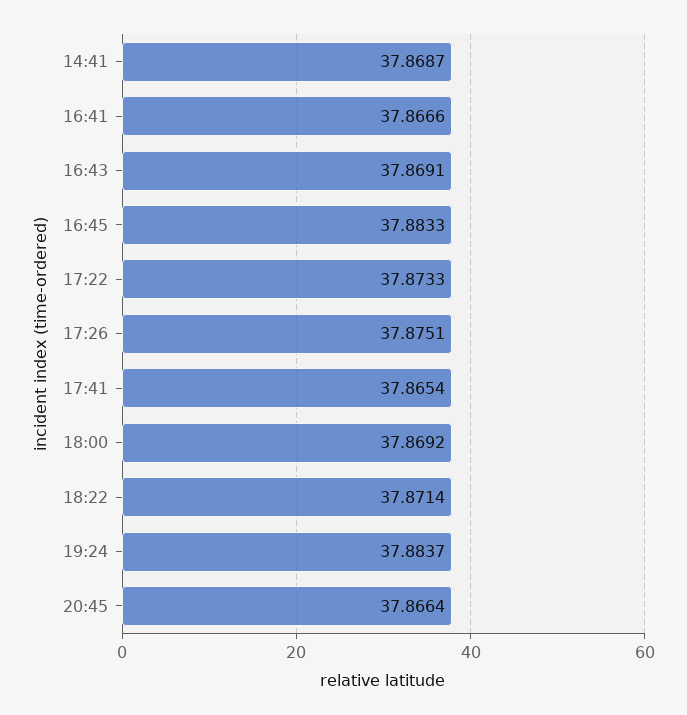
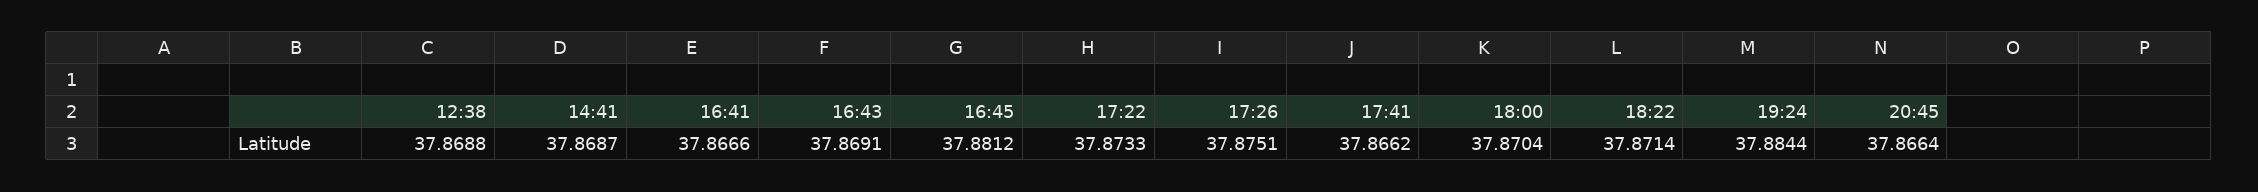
16:45: 37.8833 -> 37.8812
17:41: 37.8654 -> 37.8662
18:00: 37.8692 -> 37.8704
19:24: 37.8837 -> 37.8844
12:38: none -> 37.8688

